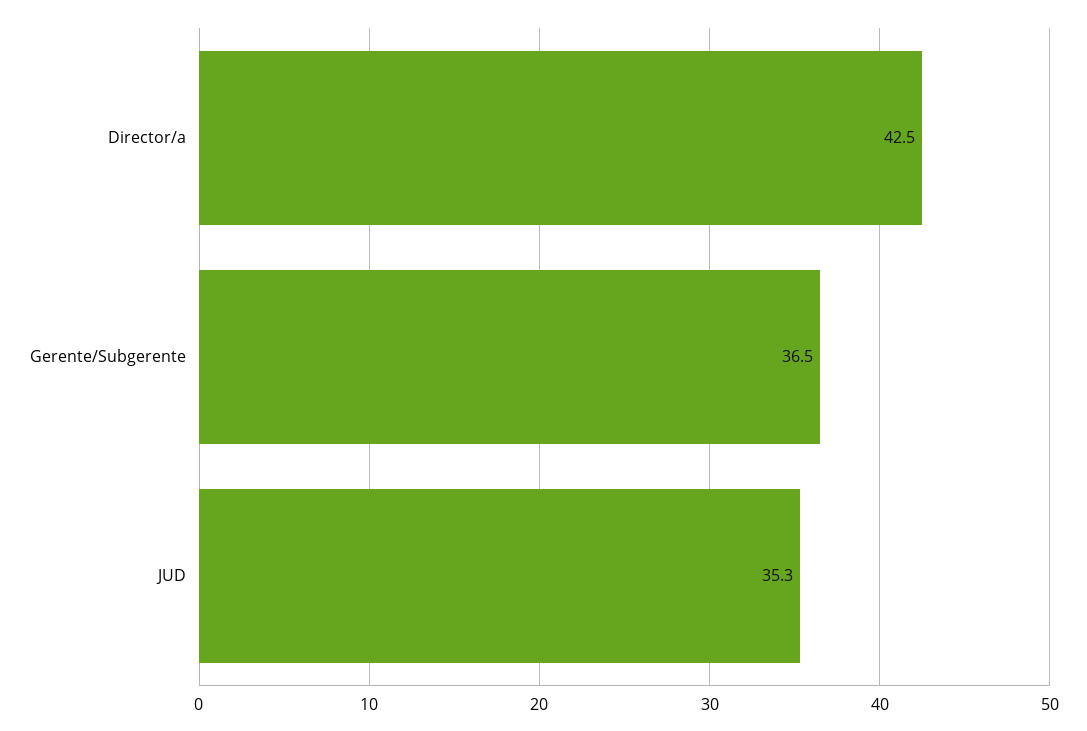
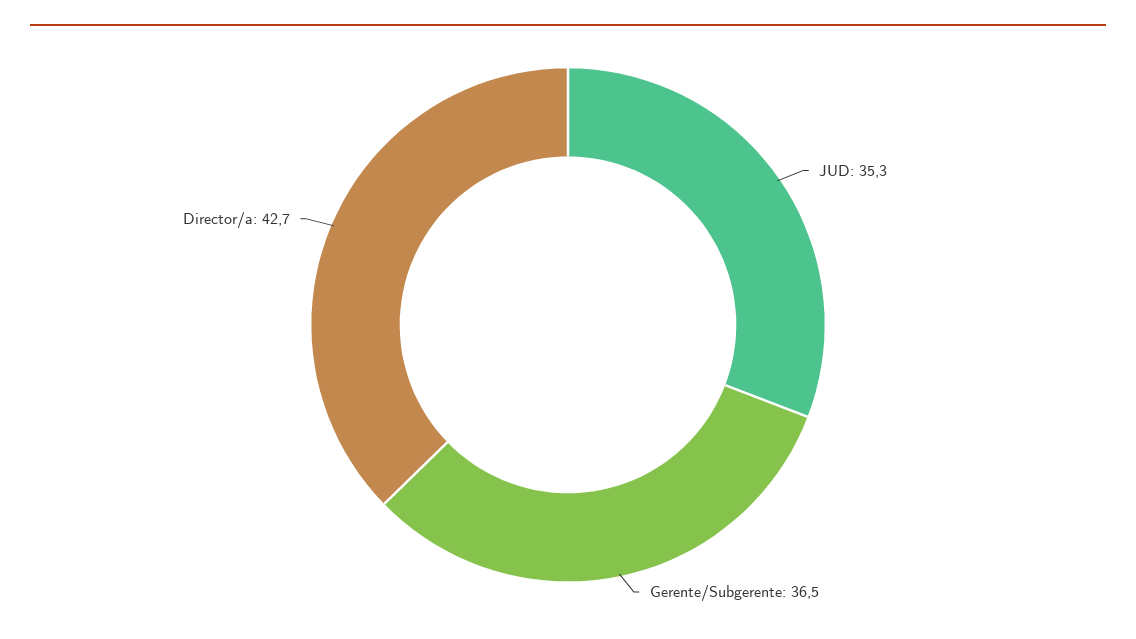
Director/a: 42.5 -> 42.7

